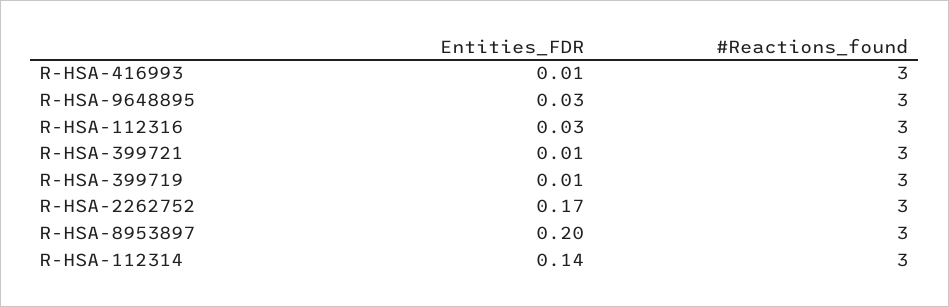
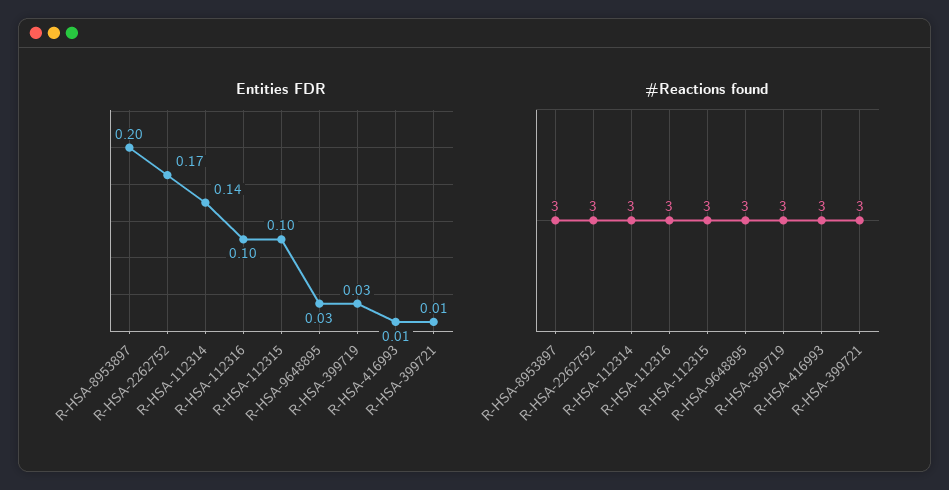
Entities_FDR, R-HSA-112316: 0.03 -> 0.1
Entities_FDR, R-HSA-399719: 0.01 -> 0.03
Entities_FDR, R-HSA-112315: none -> 0.1
#Reactions_found, R-HSA-112315: none -> 3

